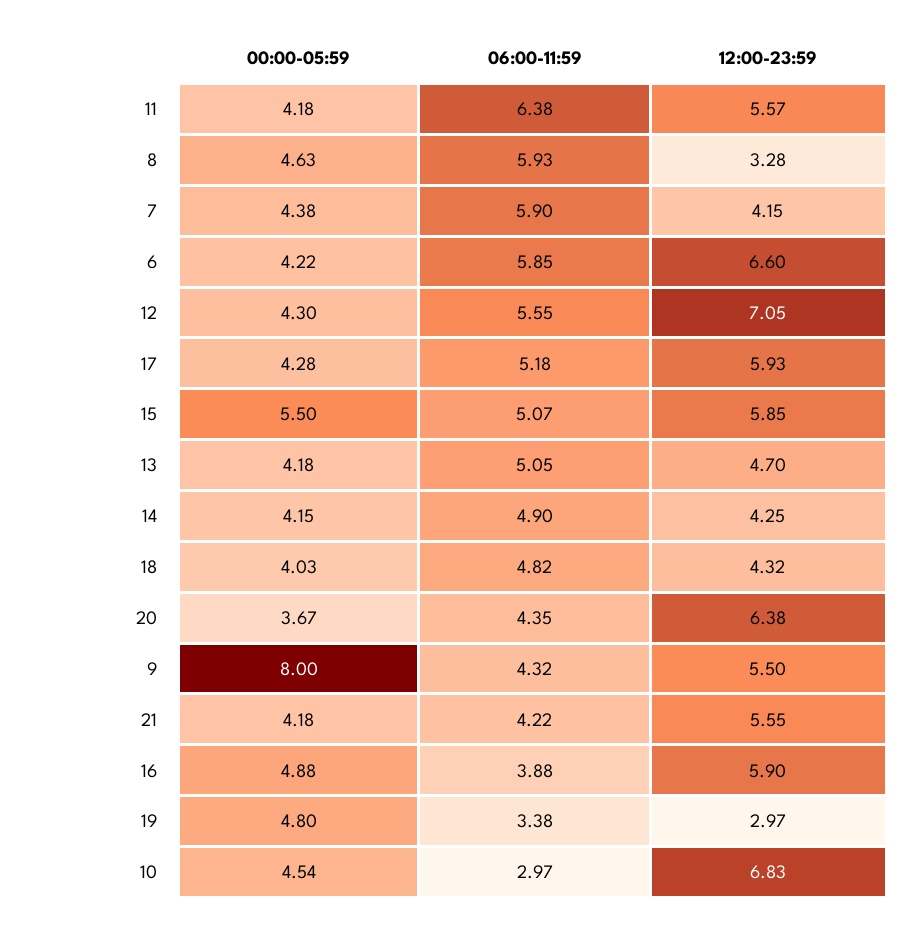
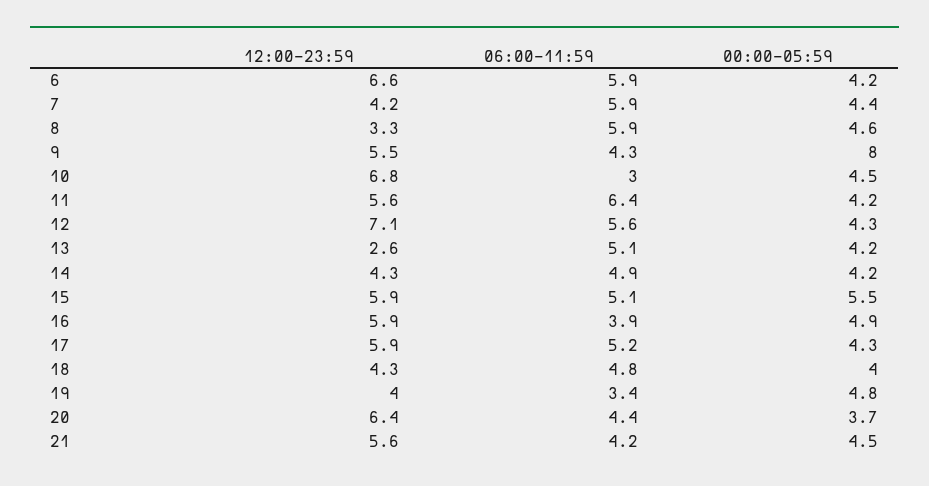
12:00-23:59, 13: 4.7 -> 2.6
00:00-05:59, 21: 4.18 -> 4.5
12:00-23:59, 19: 2.97 -> 4

